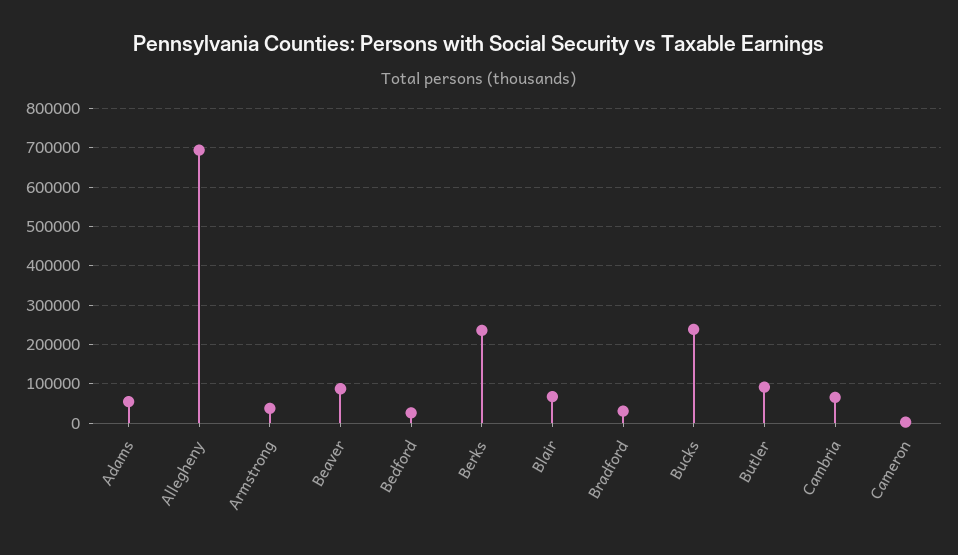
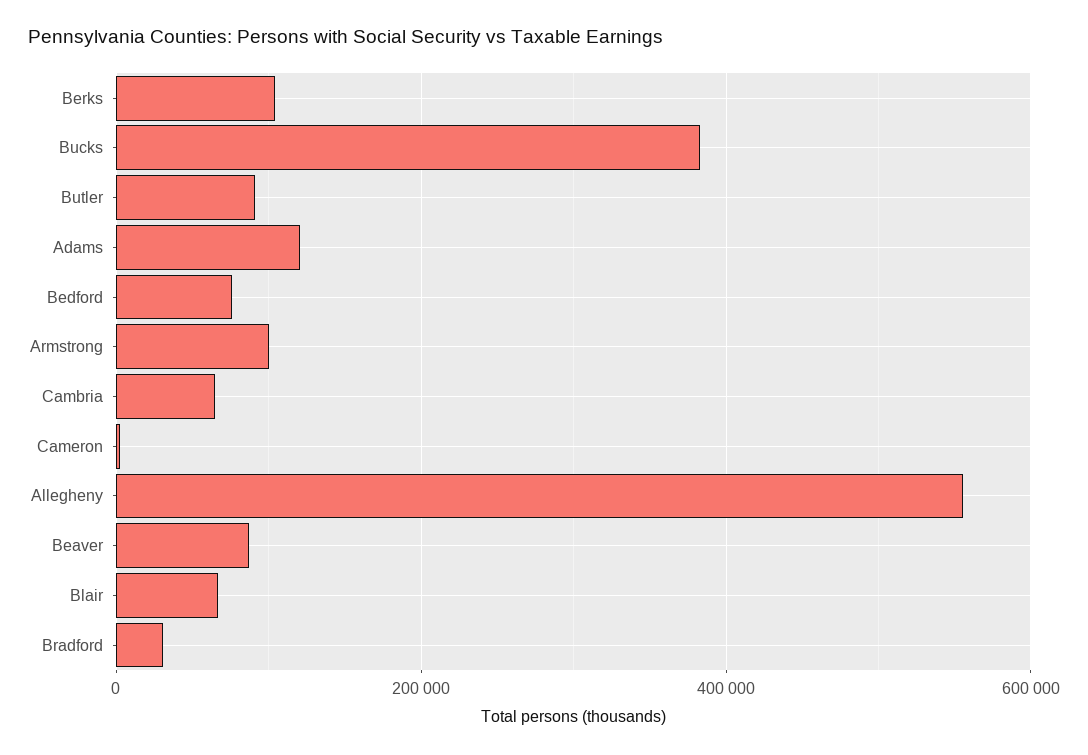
Adams: 60000 -> 120000
Allegheny: 700000 -> 560000
Armstrong: 40000 -> 100000
Bedford: 20000 -> 80000
Berks: 240000 -> 100000
Bucks: 240000 -> 380000

